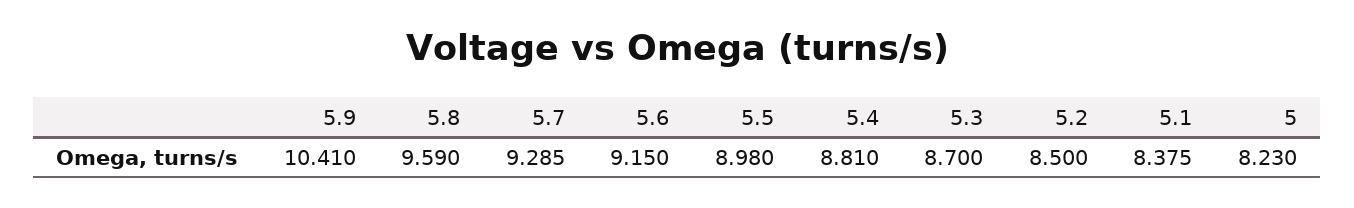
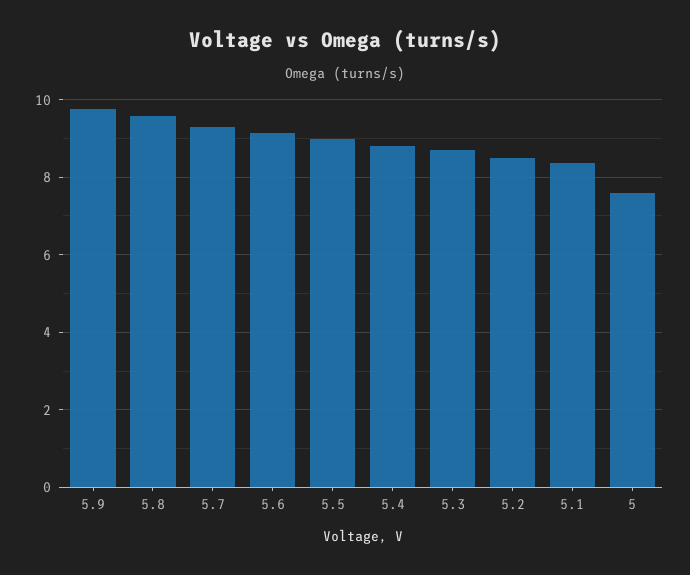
5.9: 10.41 -> 9.8
5: 8.23 -> 7.6

